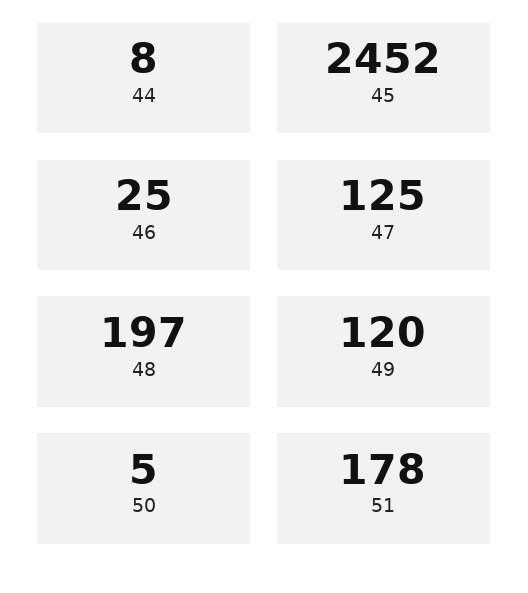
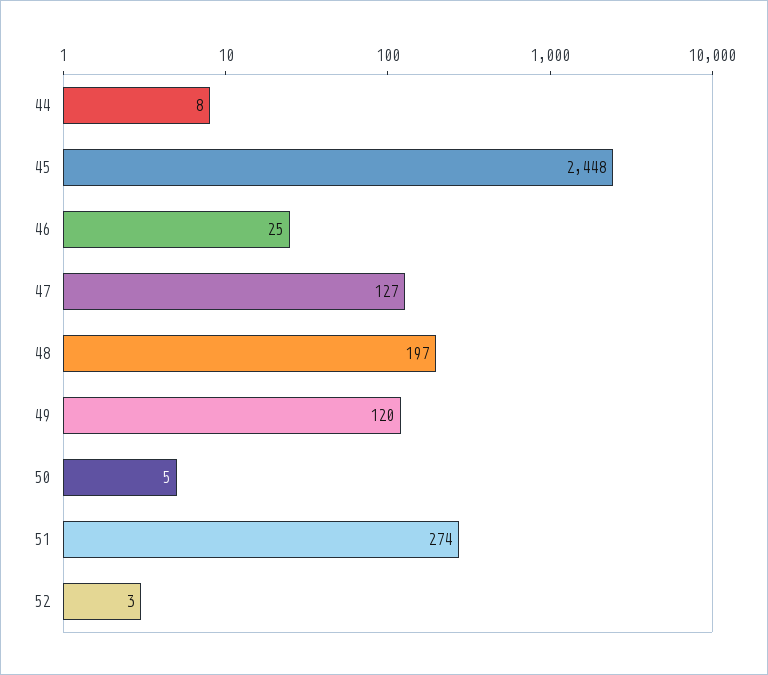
45: 2452 -> 2448
47: 125 -> 127
51: 178 -> 274
52: none -> 3

